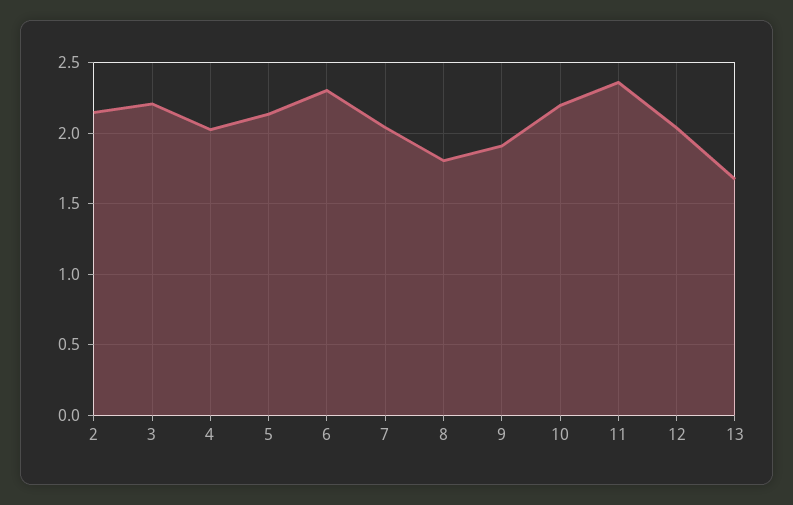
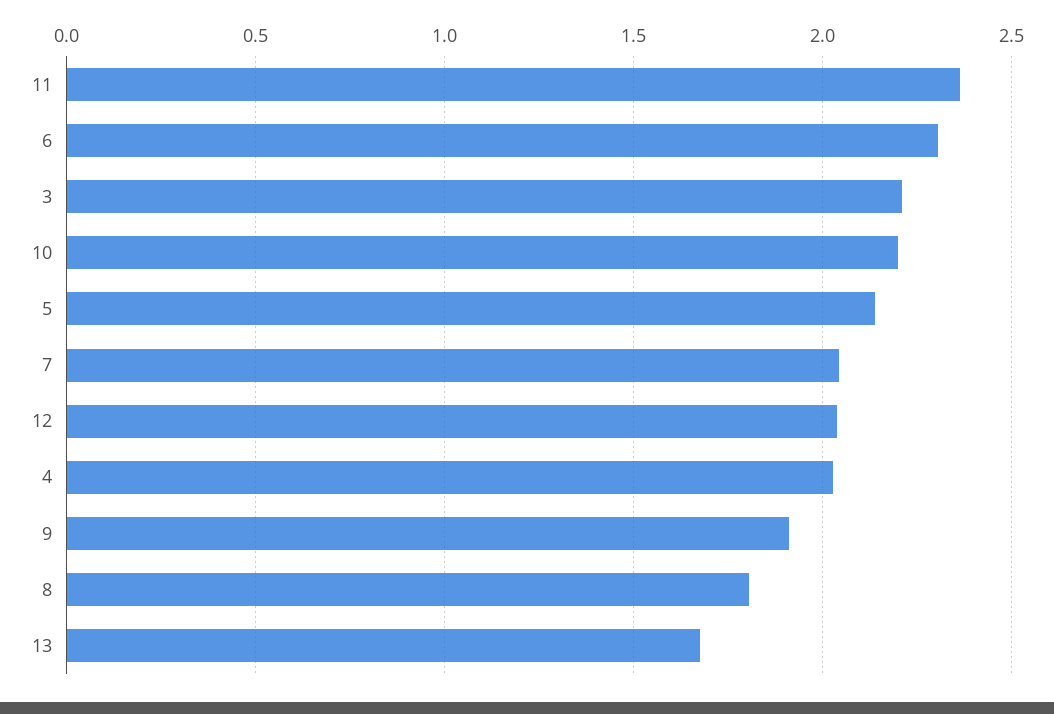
2: 2.15 -> none

